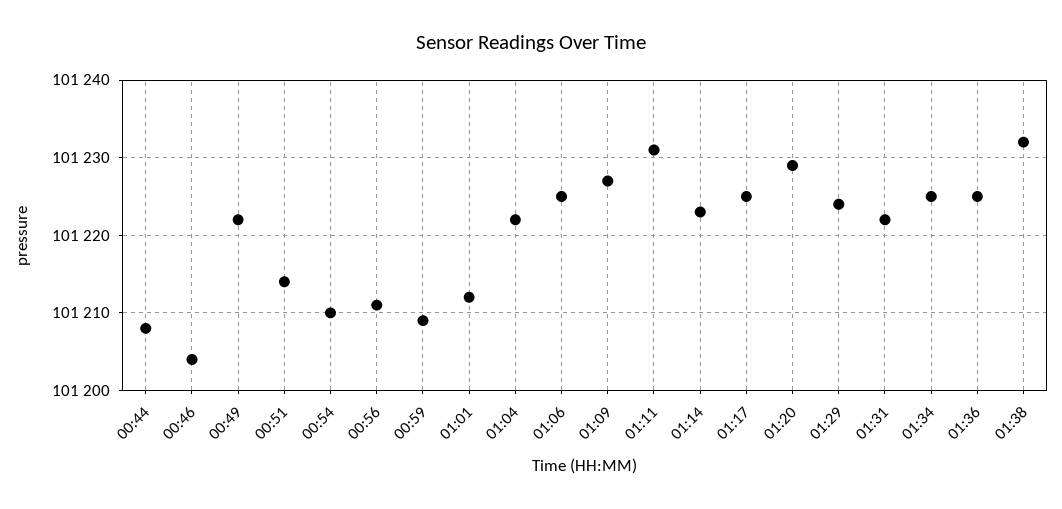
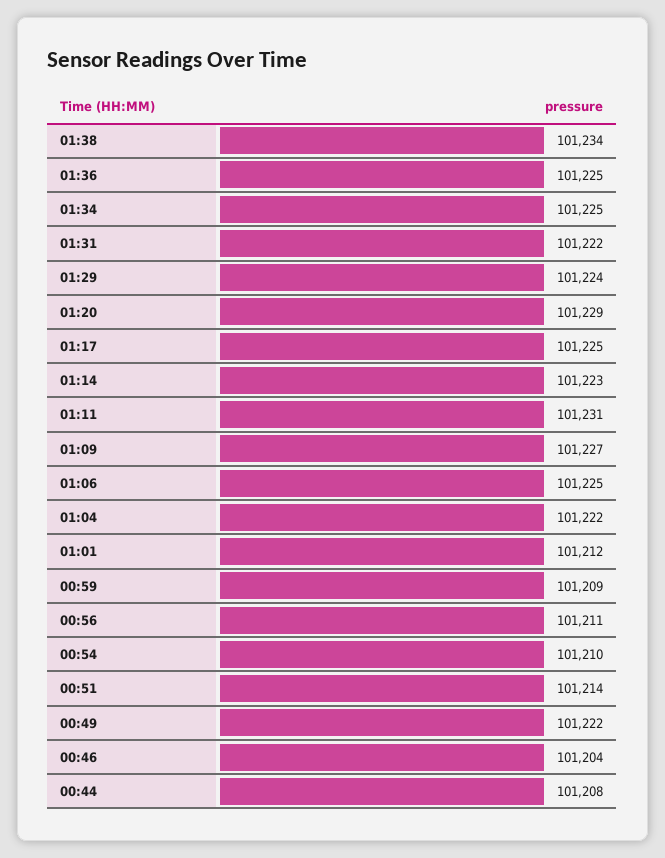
01:38: 101232 -> 101234

